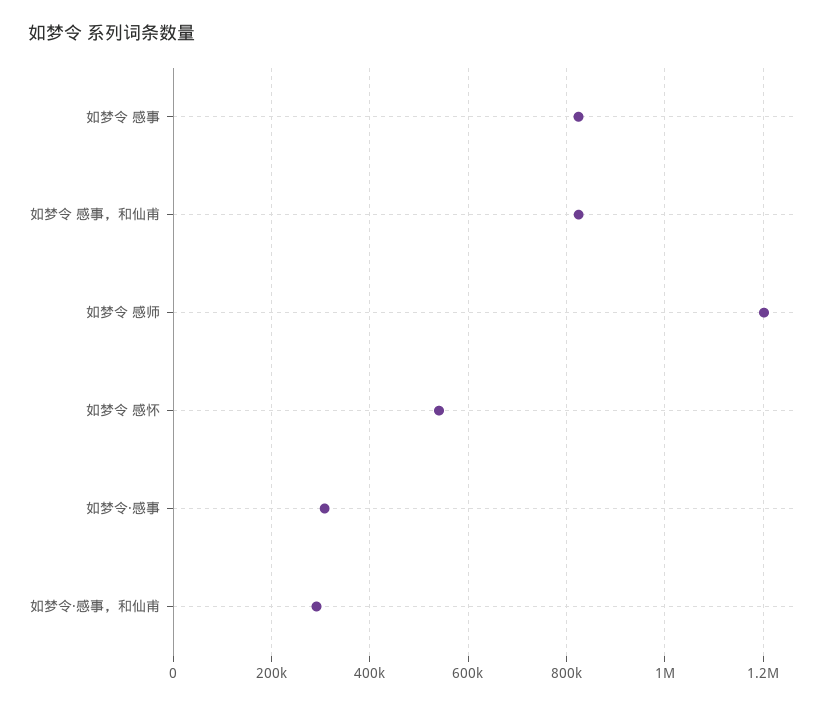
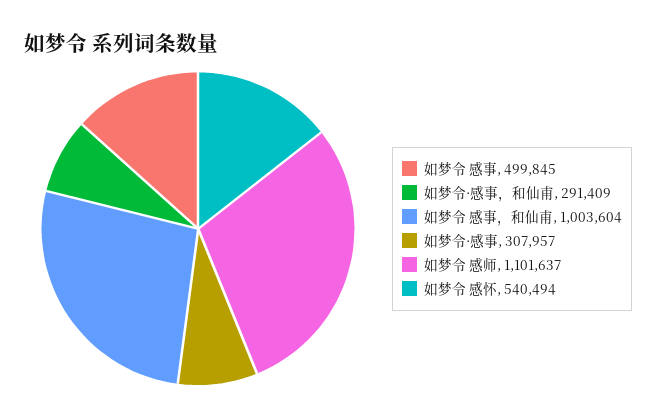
如梦令 感事: 820000 -> 499845
如梦令 感事，和仙甫: 820000 -> 1003604
如梦令 感师: 1200000 -> 1101637

